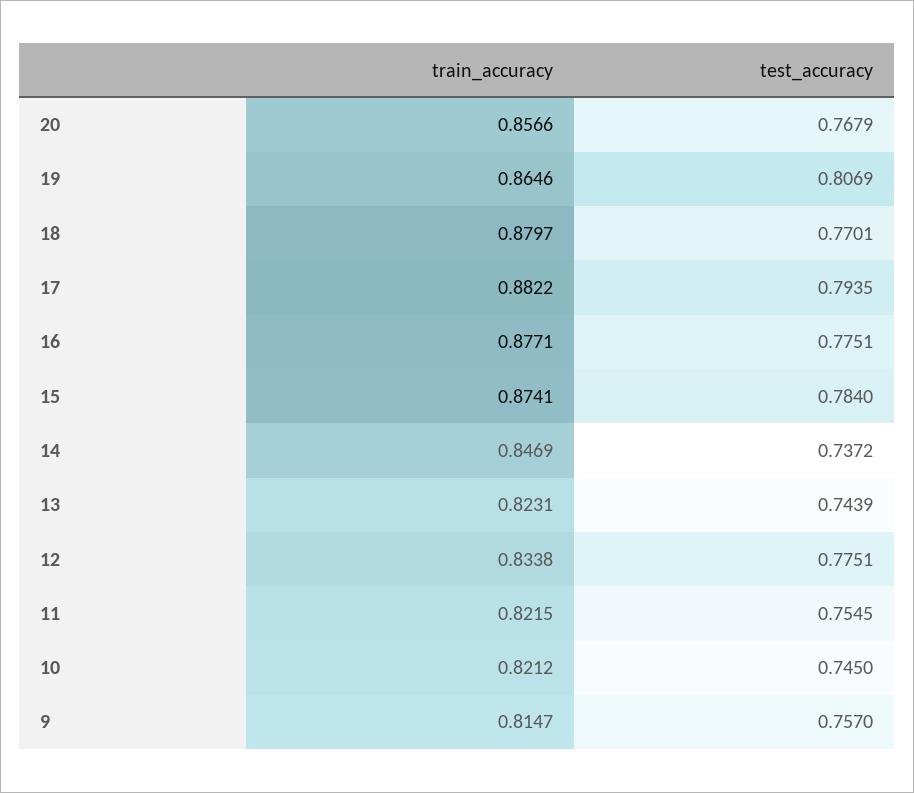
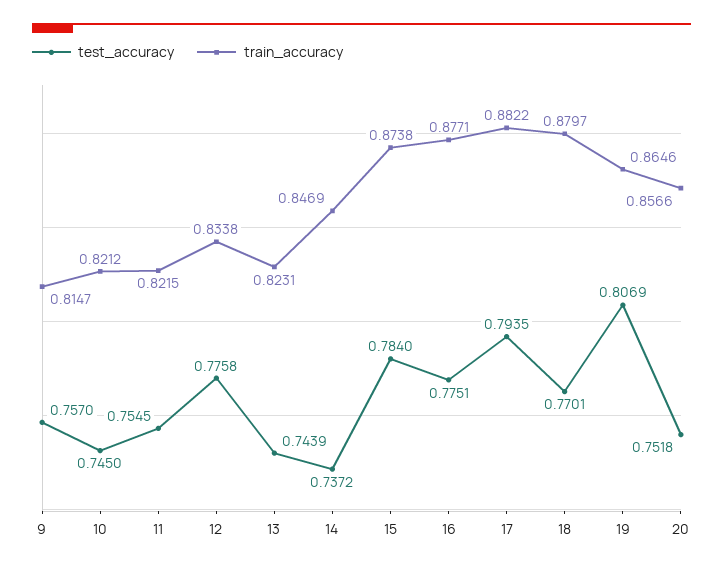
test_accuracy, 20: 0.7679 -> 0.7518
train_accuracy, 15: 0.8741 -> 0.8738
test_accuracy, 12: 0.7751 -> 0.7758

